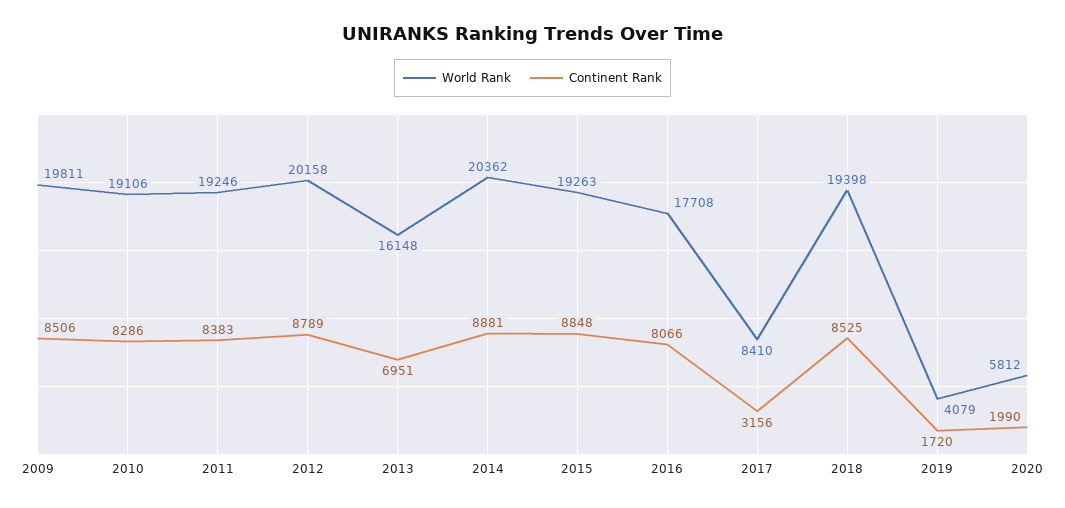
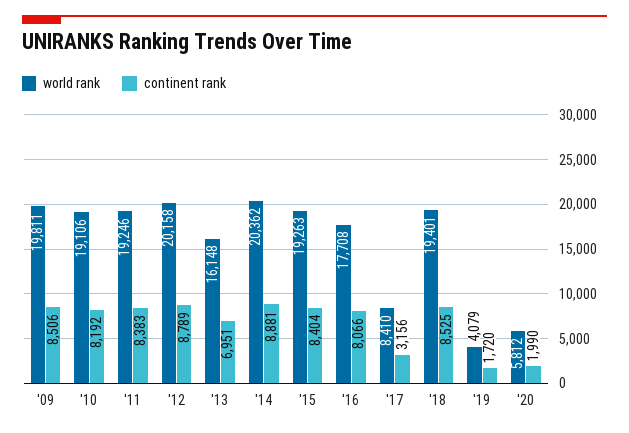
Continent Rank, 2010: 8286 -> 8192
Continent Rank, 2015: 8848 -> 8404
World Rank, 2018: 19398 -> 19401

